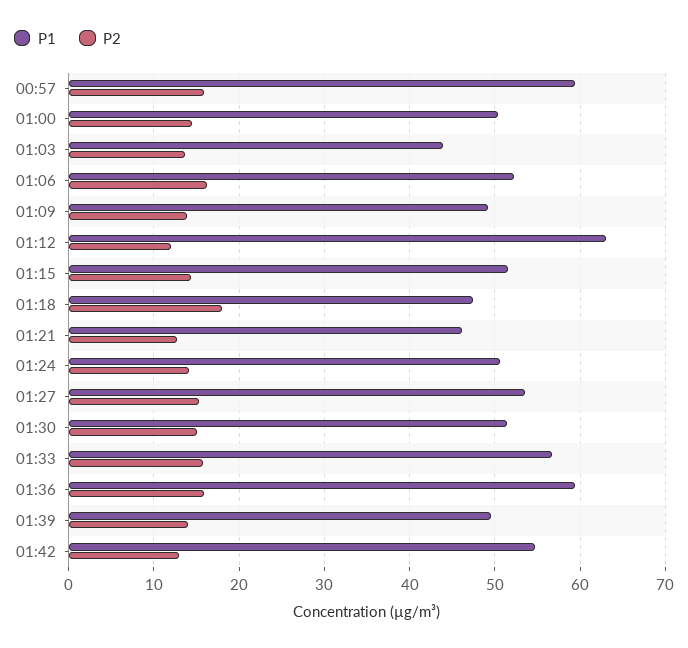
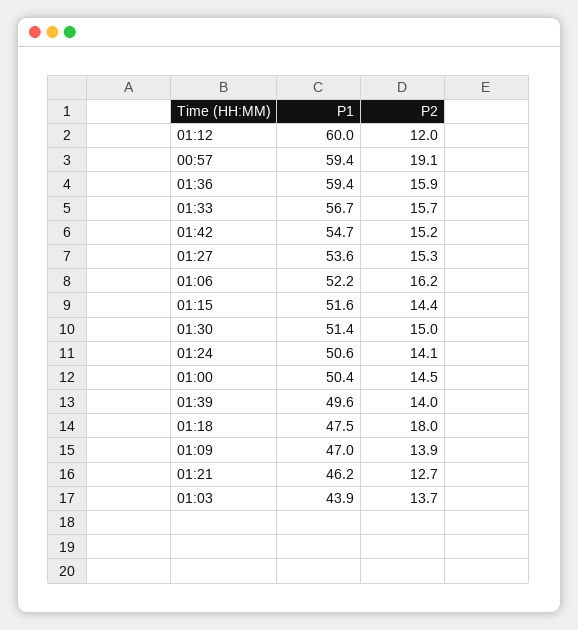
P2, 00:57: 16 -> 19.1
P1, 01:09: 49 -> 47
P1, 01:12: 63 -> 60
P2, 01:42: 13 -> 15.2

